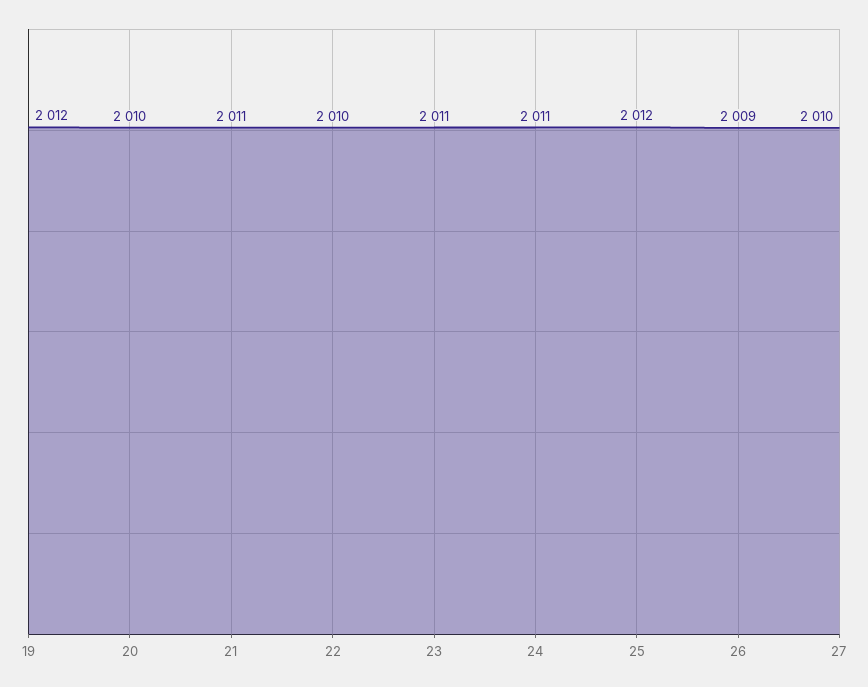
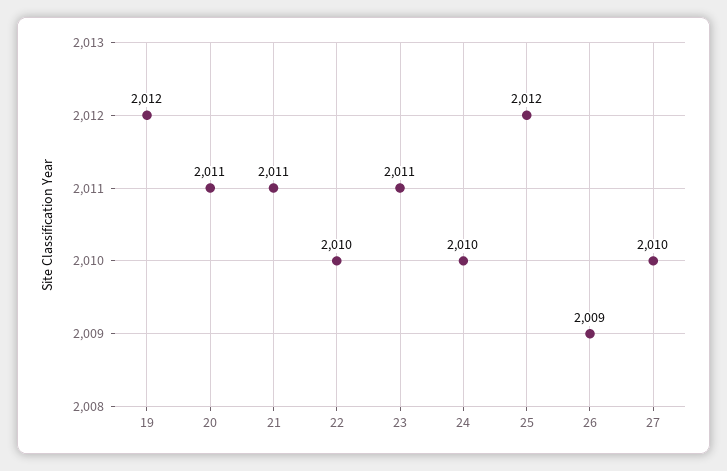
20: 2010 -> 2011
24: 2011 -> 2010

